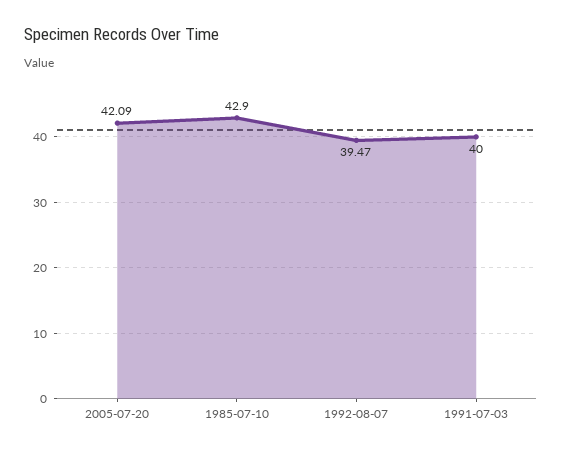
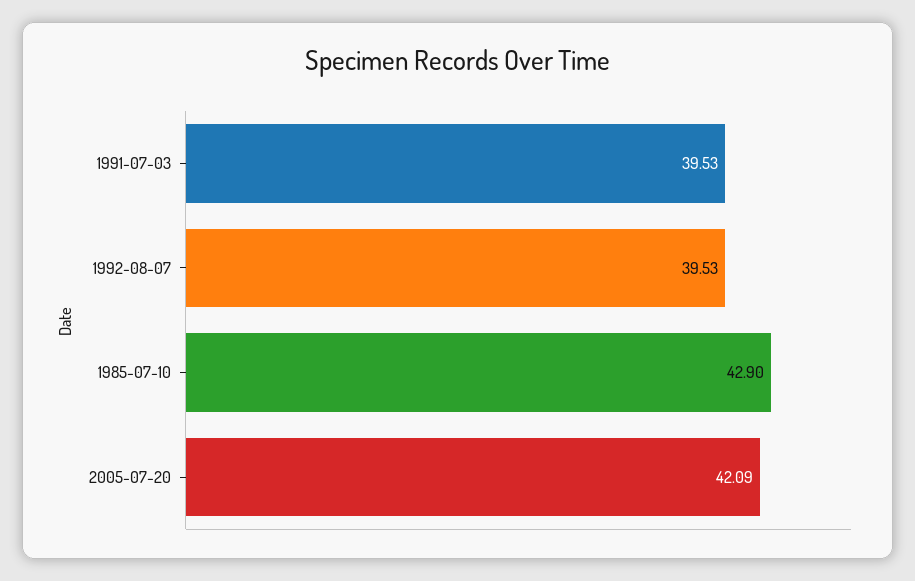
1992-08-07: 39.47 -> 39.53
1991-07-03: 40 -> 39.53

